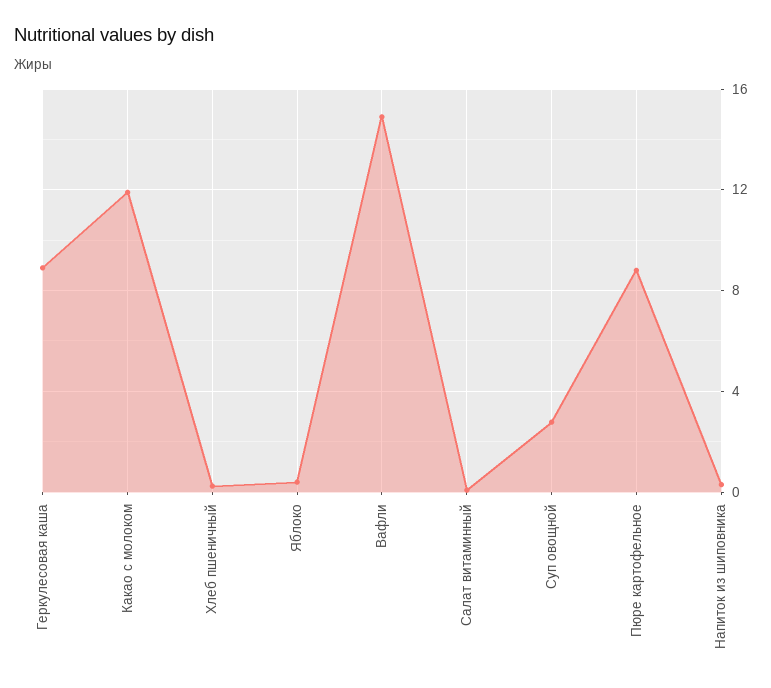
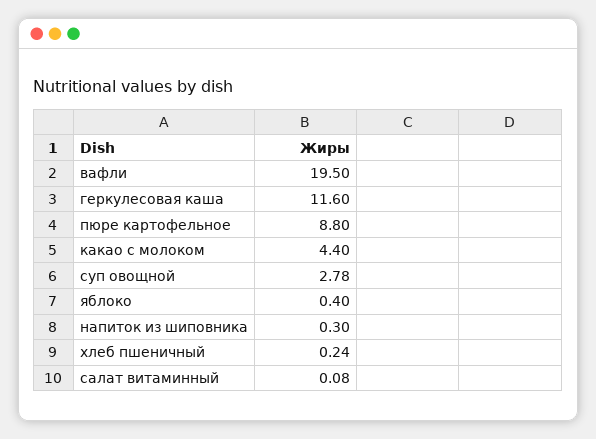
Геркулесовая каша: 9 -> 11.6
Какао с молоком: 12 -> 4.4
Вафли: 15 -> 19.5

